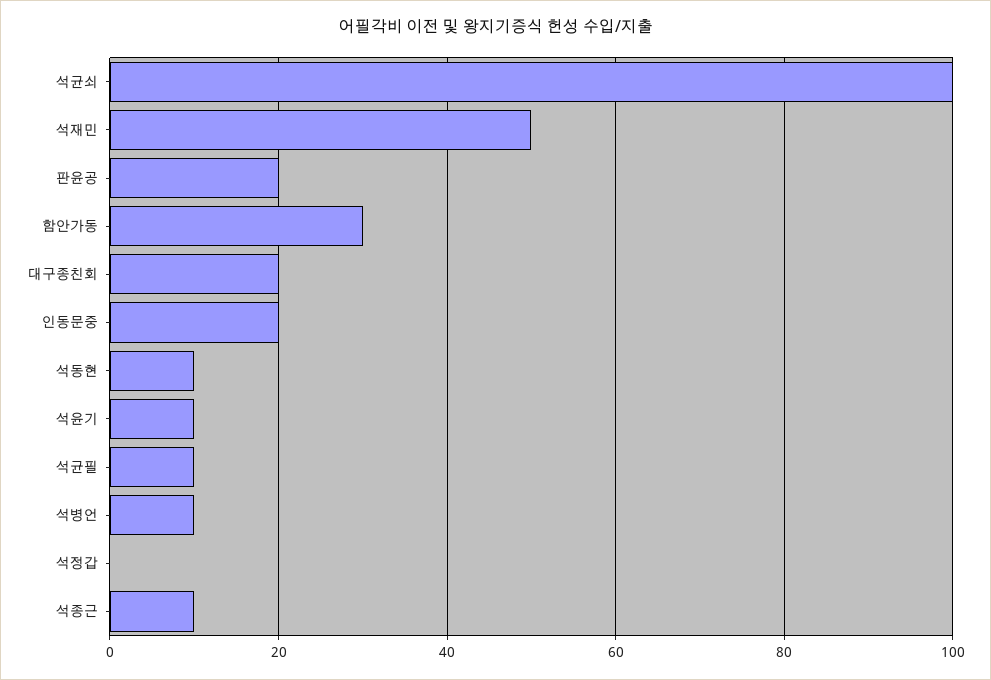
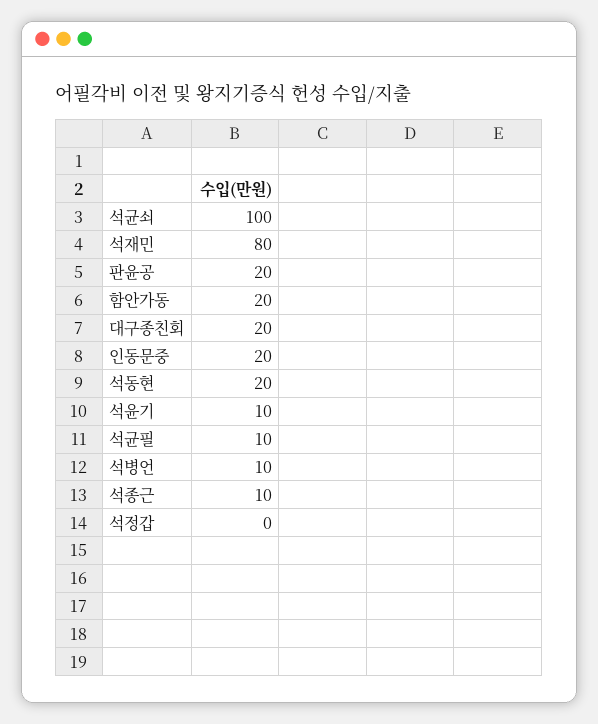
석재민: 50 -> 80
함안가동: 30 -> 20
석동현: 10 -> 20

